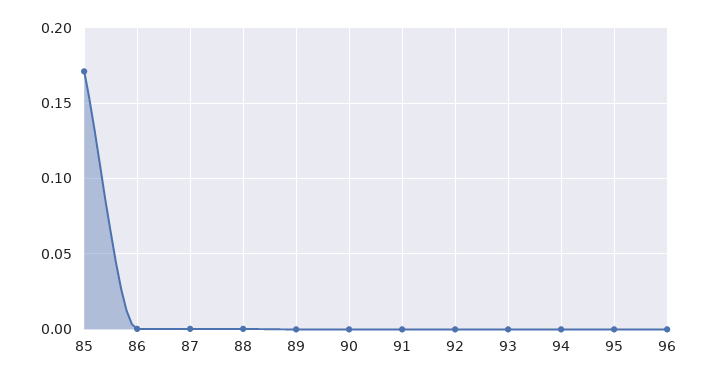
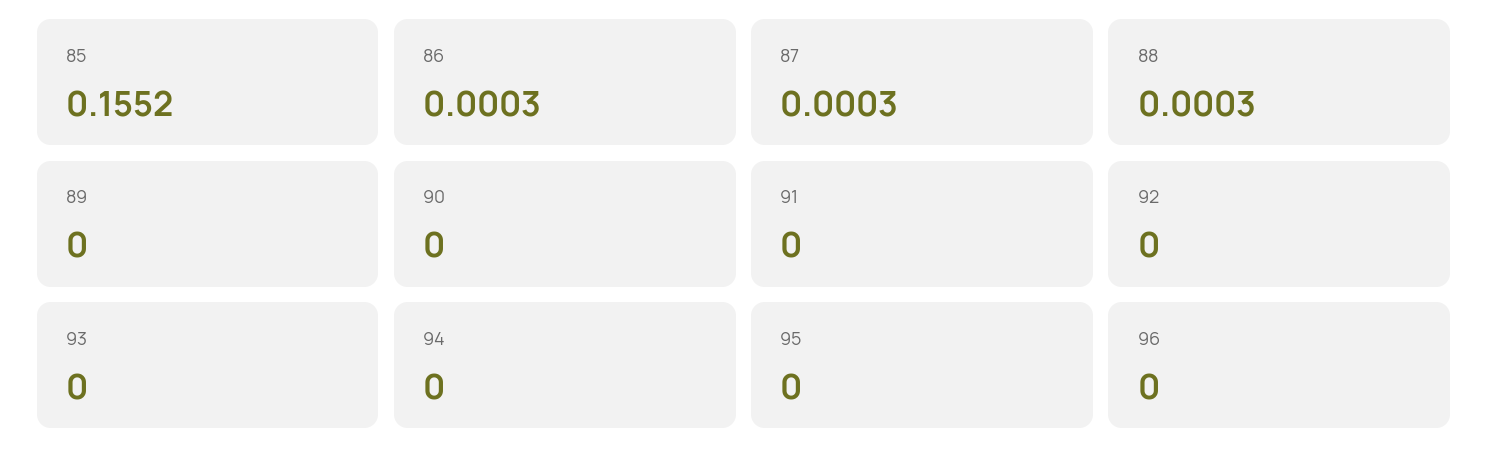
85: 0.17 -> 0.1552

